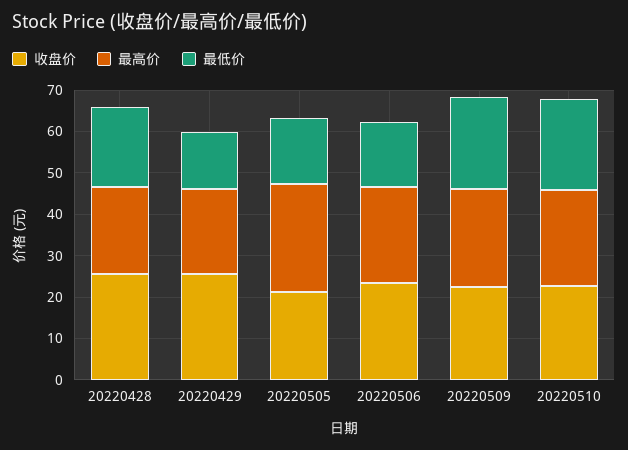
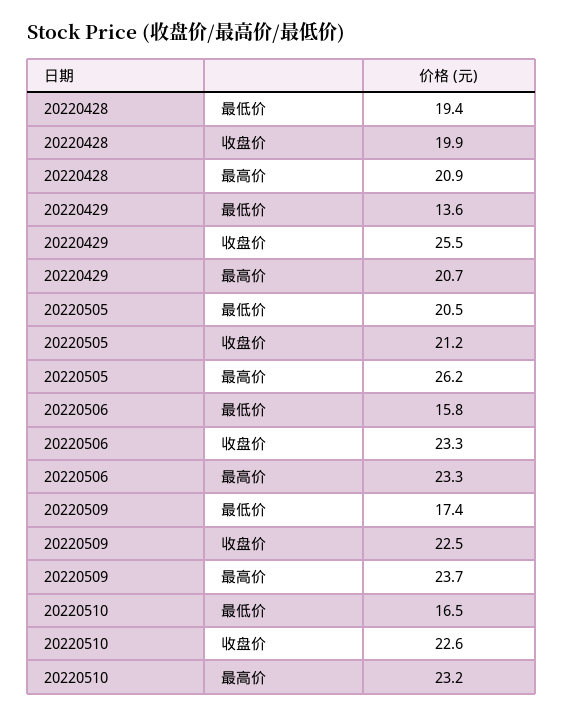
收盘价, 20220428: 26 -> 19.9
最低价, 20220505: 16 -> 20.5
最低价, 20220509: 22 -> 17.4
最低价, 20220510: 22 -> 16.5

